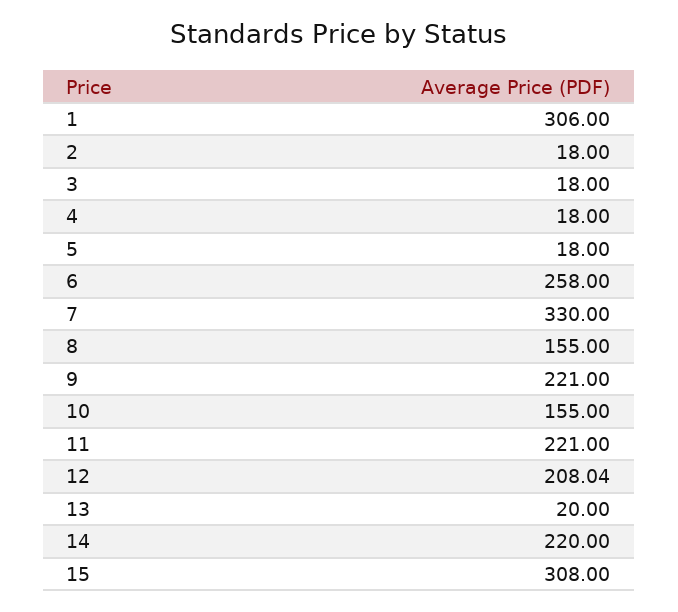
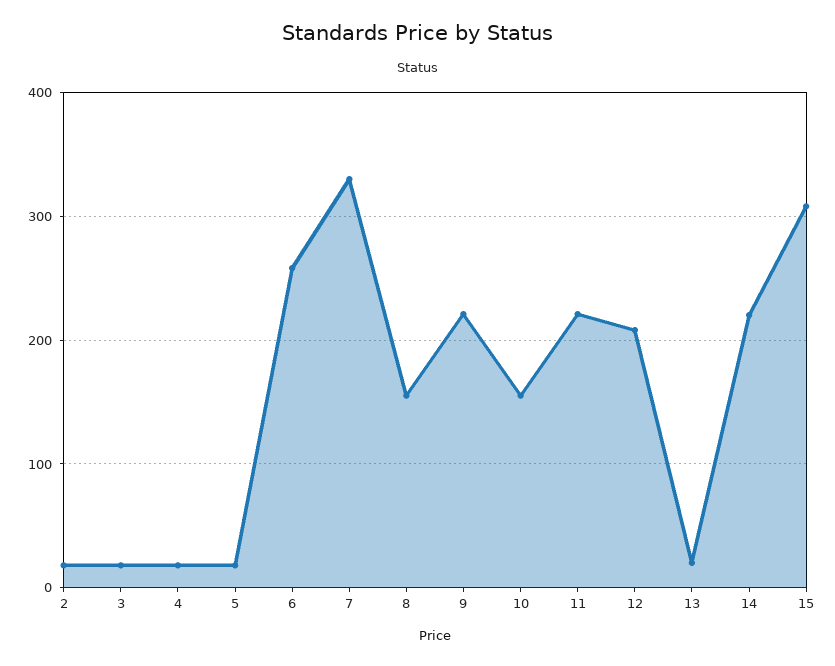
1: 306 -> none

